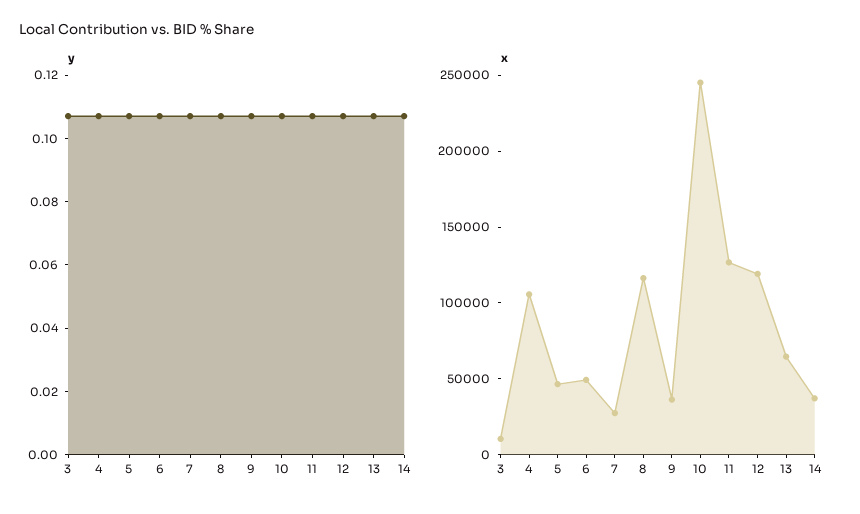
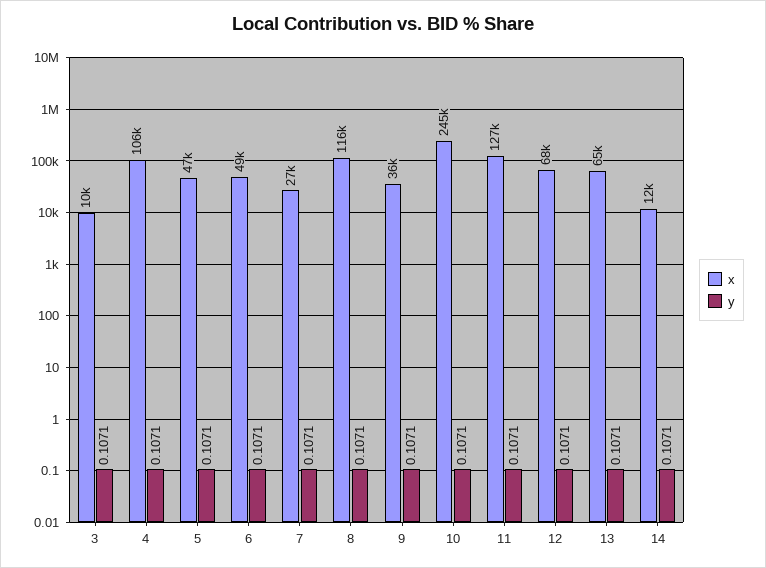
x, 12: 120000 -> 68000
x, 14: 40000 -> 12000

